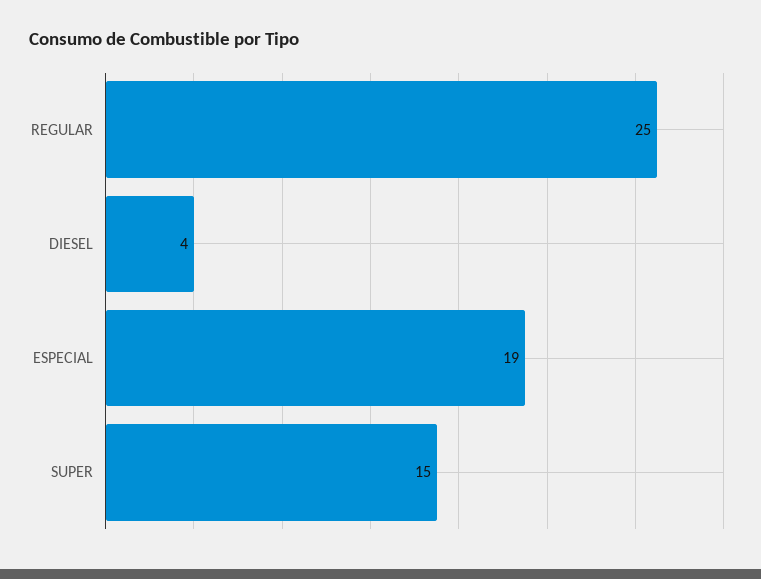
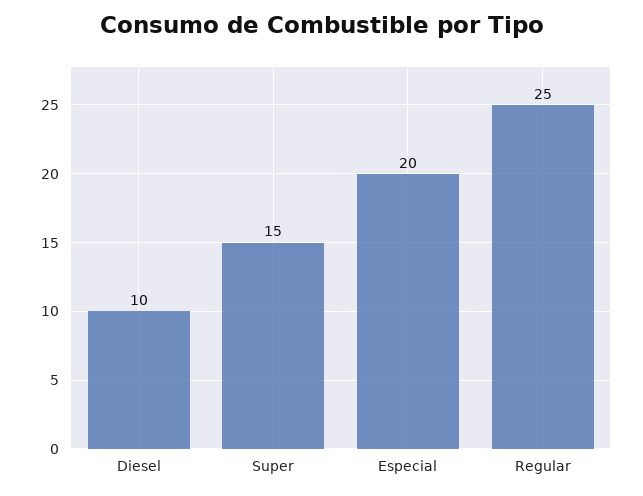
DIESEL: 4 -> 10
ESPECIAL: 19 -> 20

